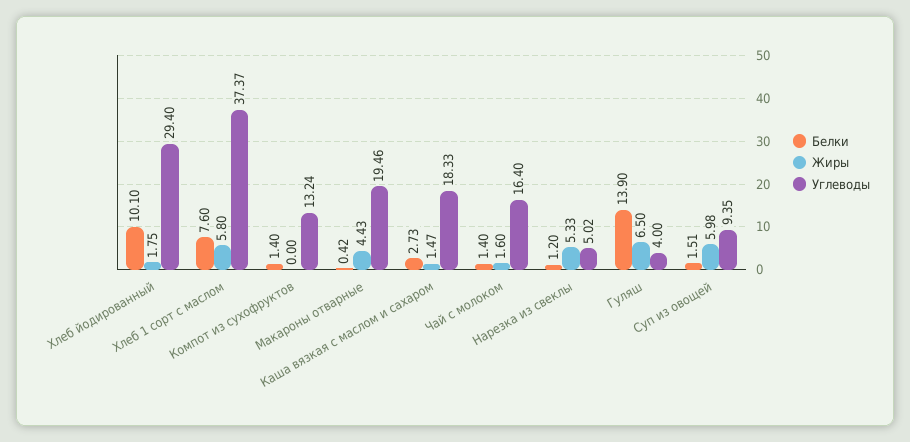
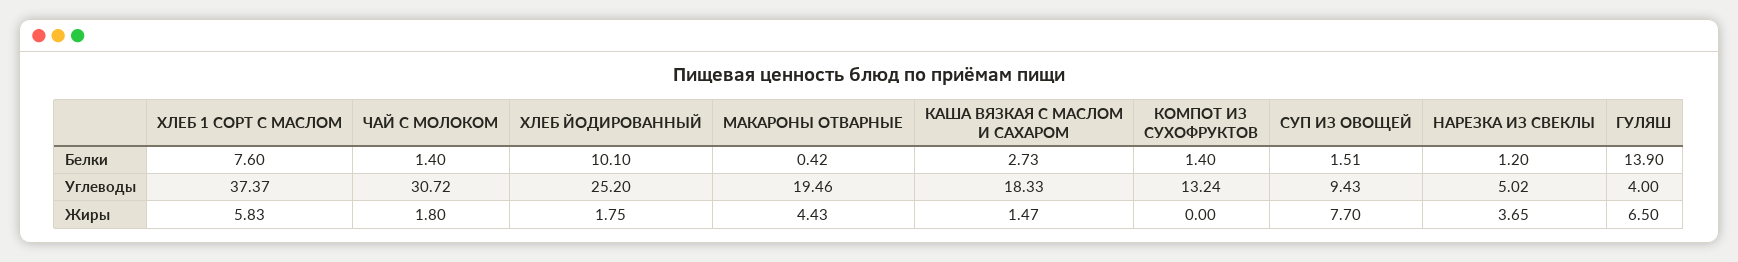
Углеводы, Хлеб йодированный: 29.4 -> 25.2
Жиры, Хлеб 1 сорт с маслом: 5.8 -> 5.83
Жиры, Чай с молоком: 1.6 -> 1.8
Углеводы, Чай с молоком: 16.4 -> 30.72
Жиры, Нарезка из свеклы: 5.33 -> 3.65
Жиры, Суп из овощей: 5.98 -> 7.7
Углеводы, Суп из овощей: 9.35 -> 9.43

